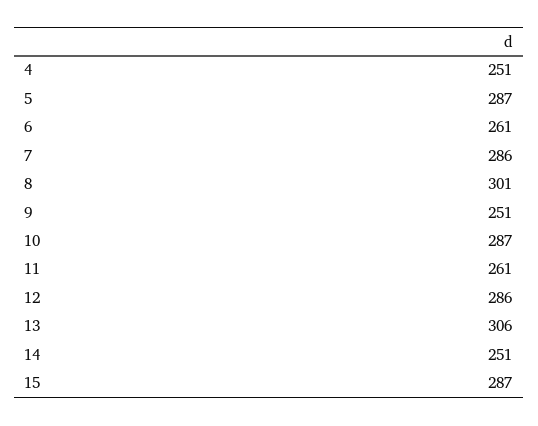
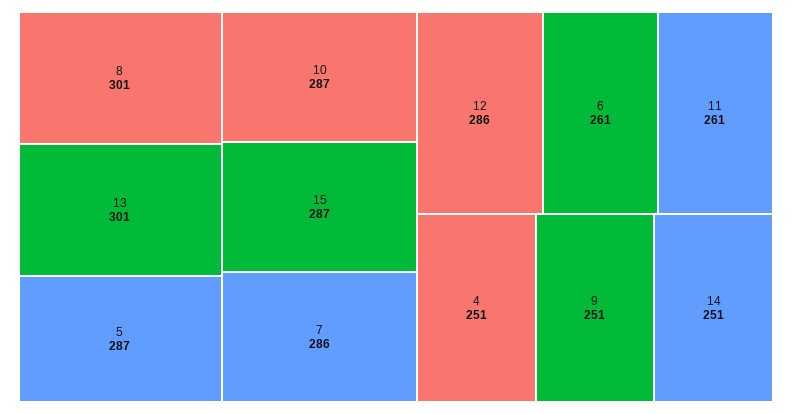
13: 306 -> 301

